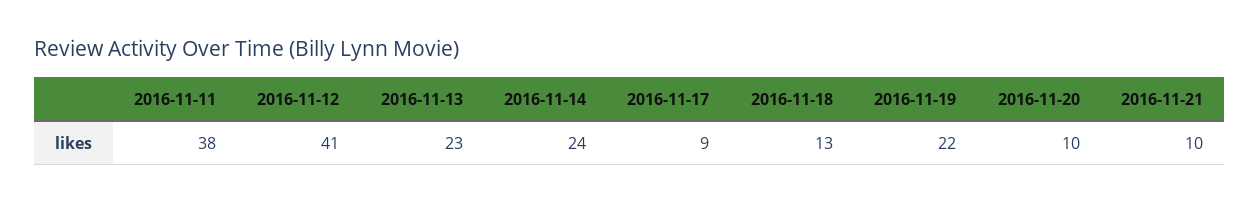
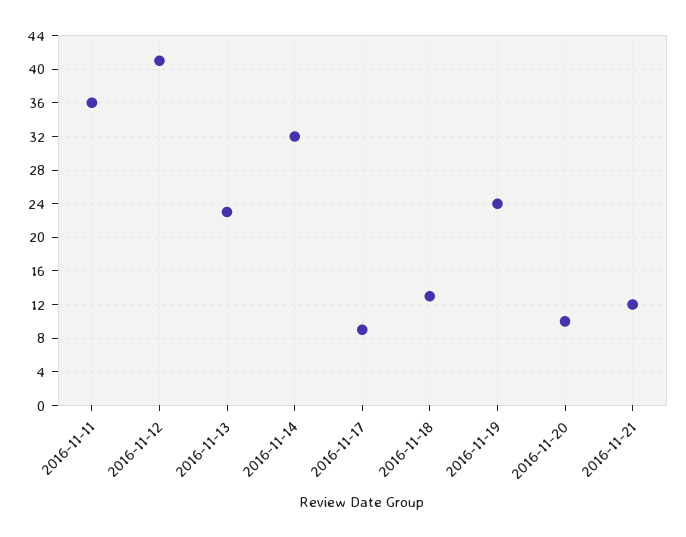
2016-11-11: 38 -> 36
2016-11-14: 24 -> 32
2016-11-19: 22 -> 24
2016-11-21: 10 -> 12

